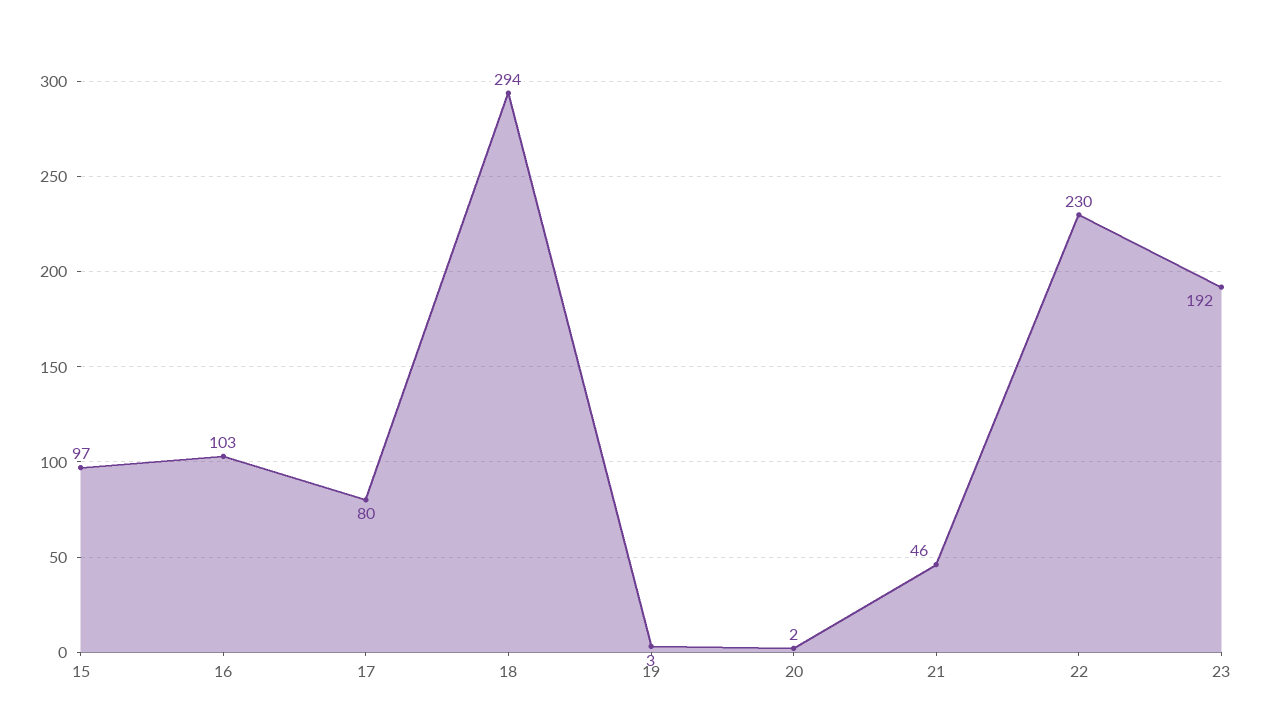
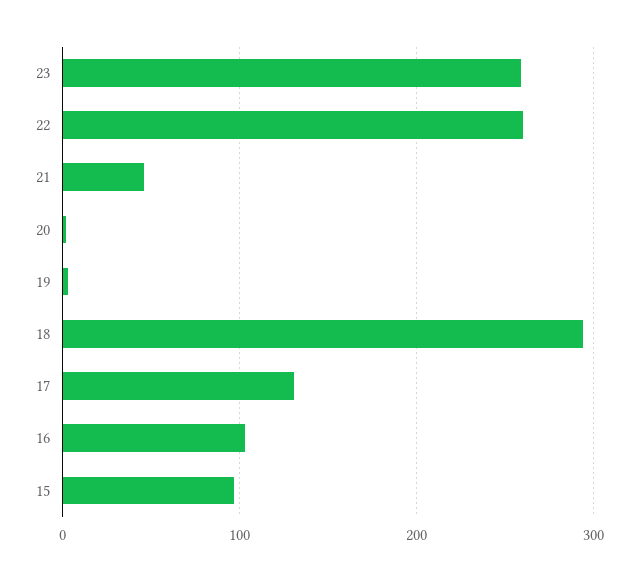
17: 80 -> 130
22: 230 -> 260
23: 192 -> 260

